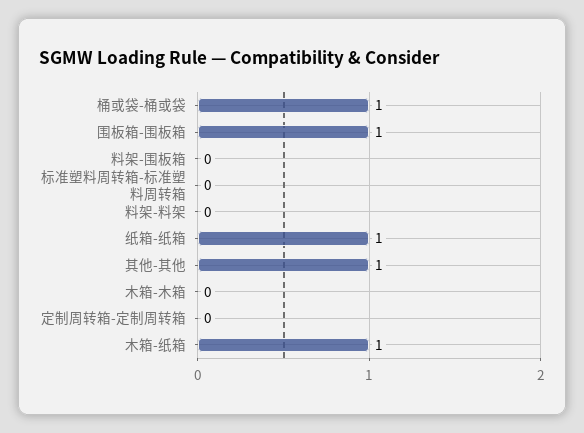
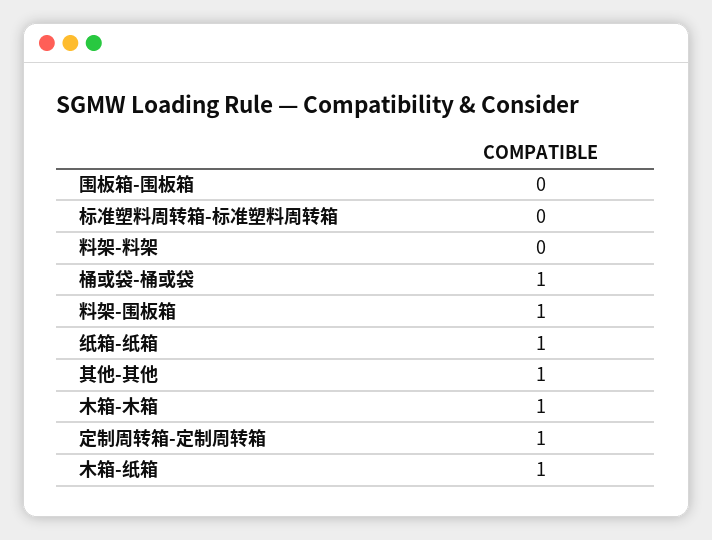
围板箱-围板箱: 1 -> 0
料架-围板箱: 0 -> 1
木箱-木箱: 0 -> 1
定制周转箱-定制周转箱: 0 -> 1

